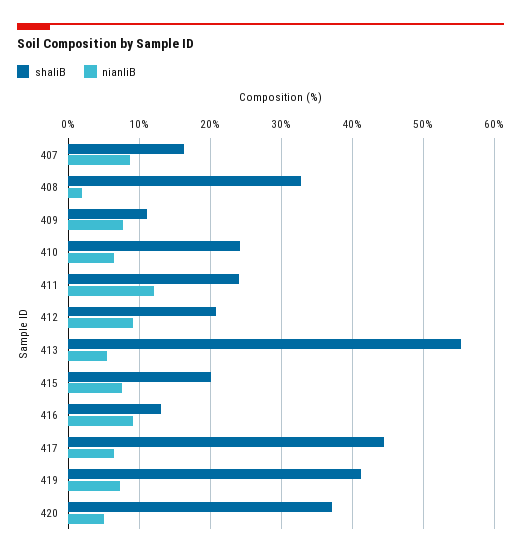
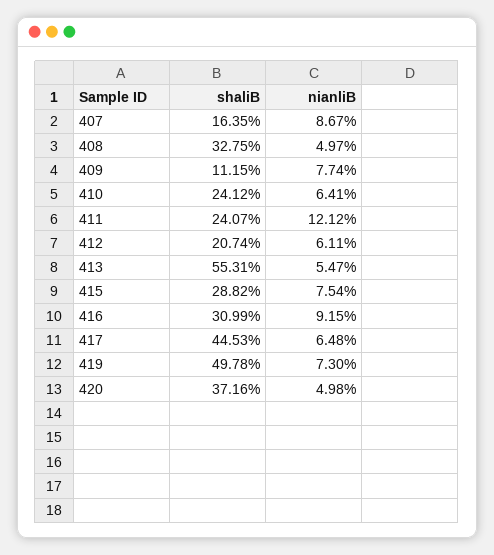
nianliB, 408: 2 -> 4.97
nianliB, 412: 9 -> 6.11
shaliB, 415: 20 -> 28.82
shaliB, 416: 13 -> 30.99
shaliB, 419: 41 -> 49.78

